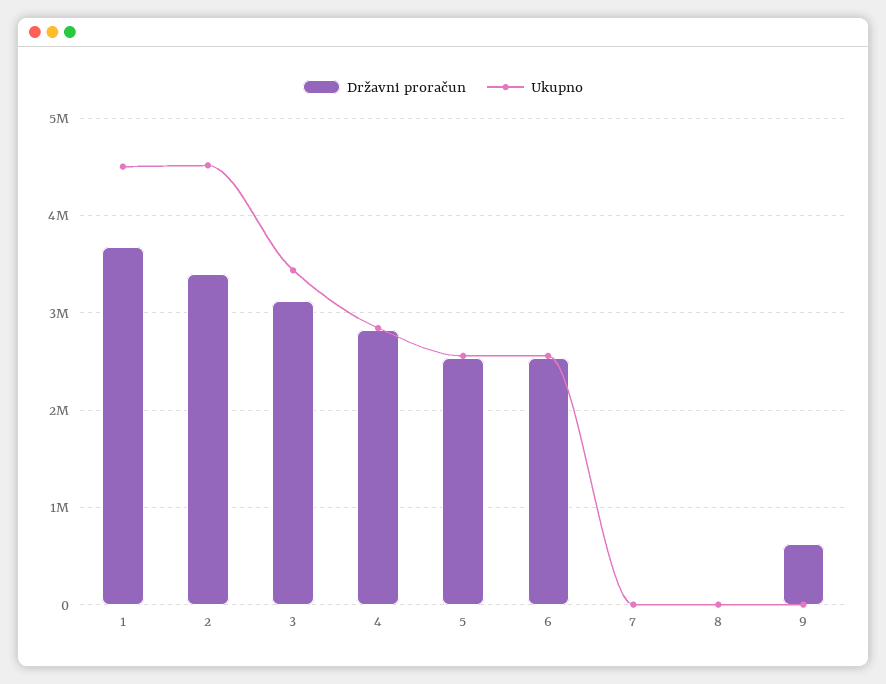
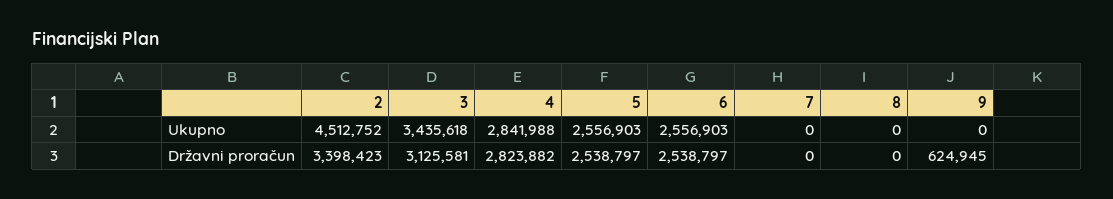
Državni proračun, 1: 3700000 -> none
Ukupno, 1: 4500000 -> none

